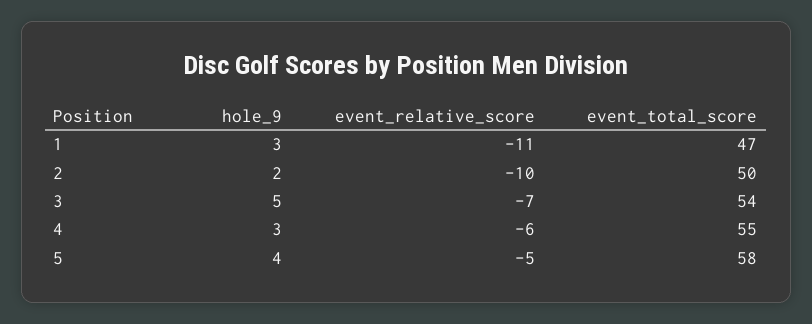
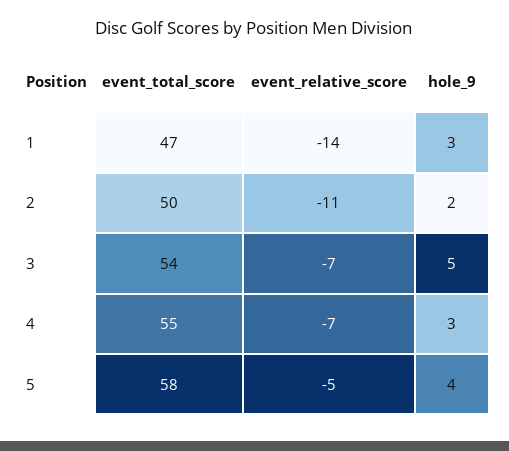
event_relative_score, 1: -11 -> -14
event_relative_score, 2: -10 -> -11
event_relative_score, 4: -6 -> -7

